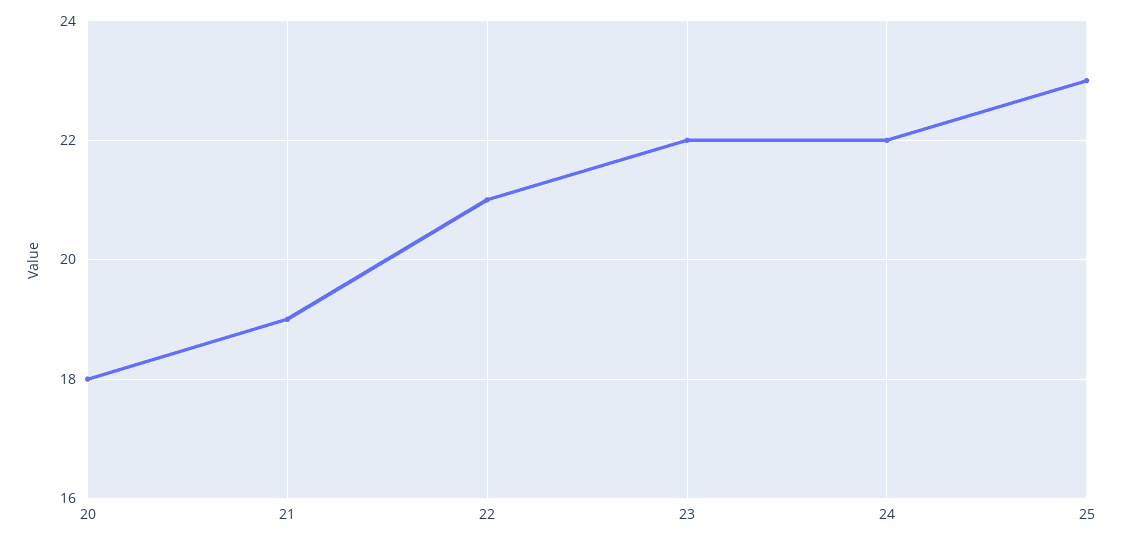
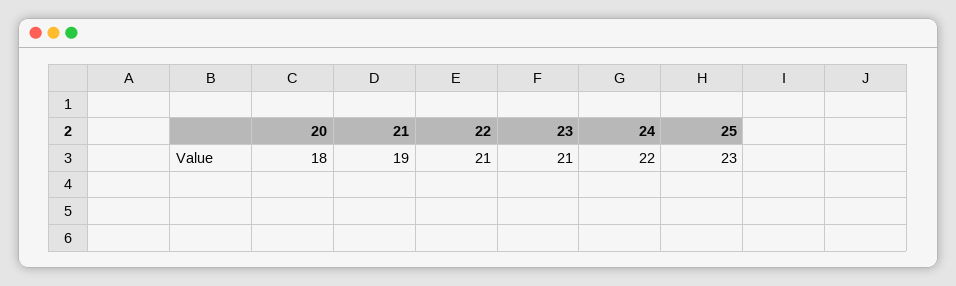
23: 22 -> 21

